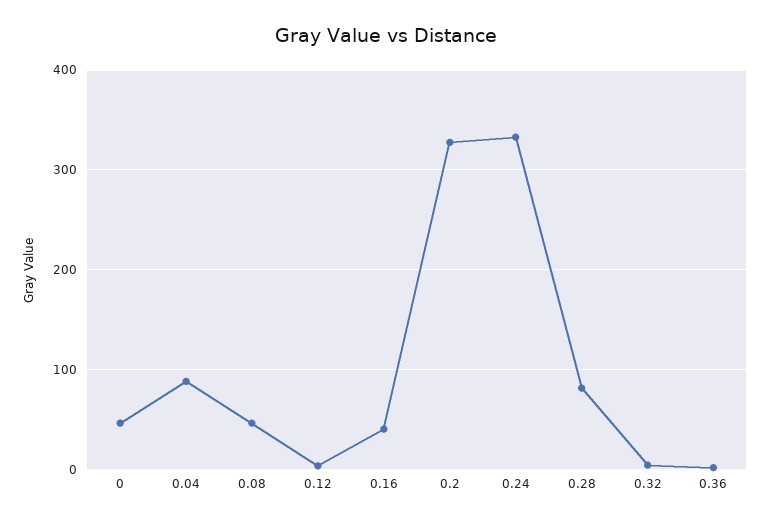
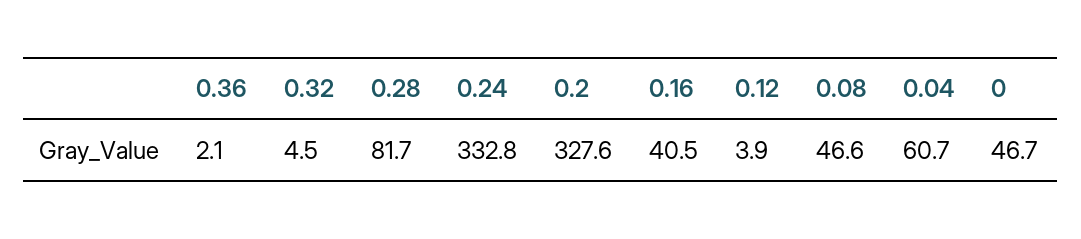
0.04: 90 -> 60.7

